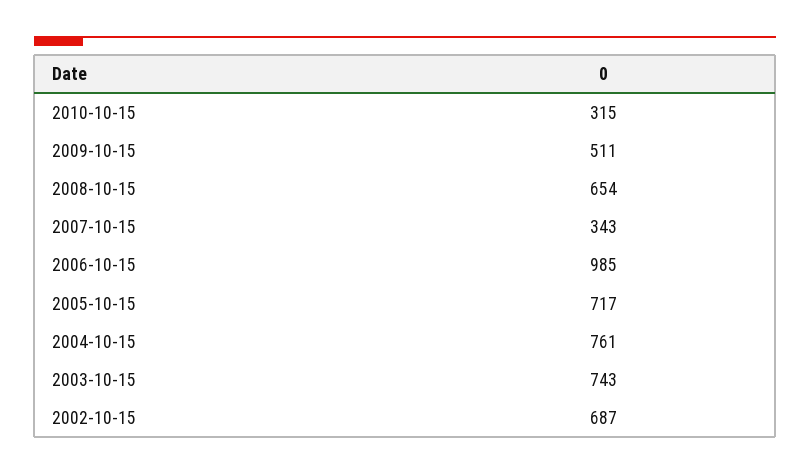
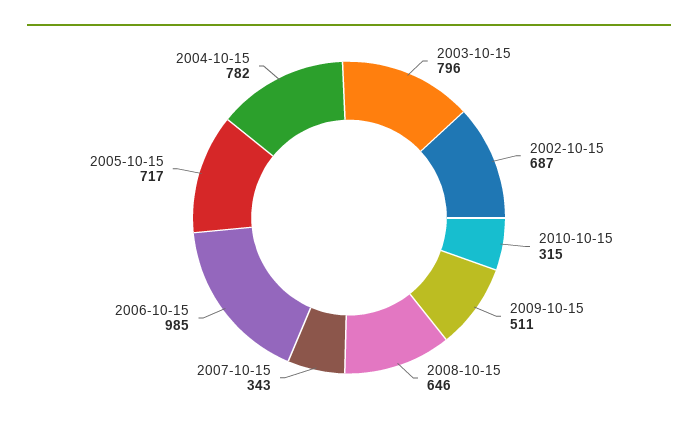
2008-10-15: 654 -> 646
2004-10-15: 761 -> 782
2003-10-15: 743 -> 796

